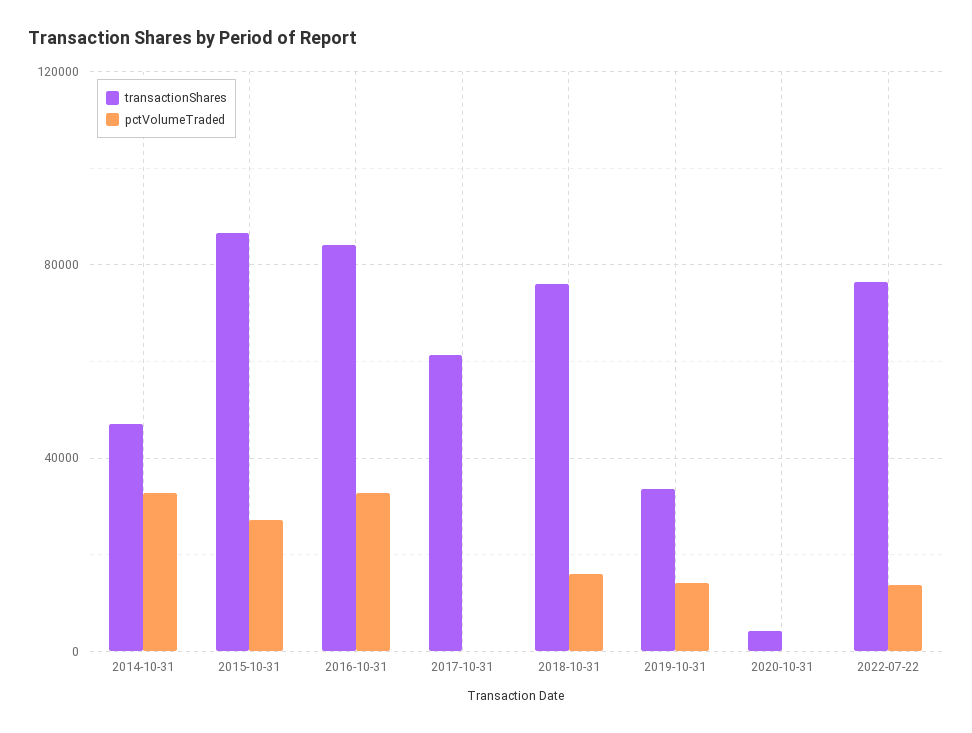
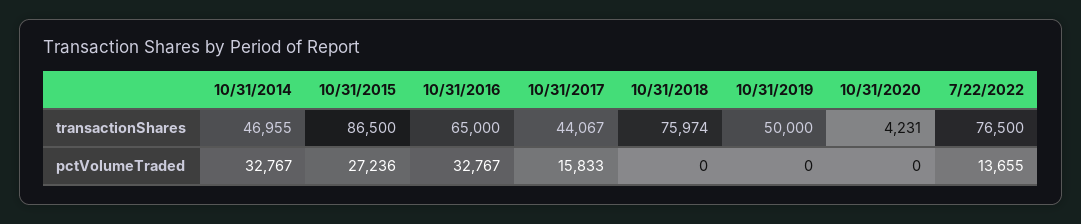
transactionShares, 2016-10-31: 85000 -> 65000
transactionShares, 2017-10-31: 60000 -> 44067
pctVolumeTraded, 2017-10-31: 0 -> 15833
pctVolumeTraded, 2018-10-31: 15000 -> 0
transactionShares, 2019-10-31: 35000 -> 50000
pctVolumeTraded, 2019-10-31: 15000 -> 0

